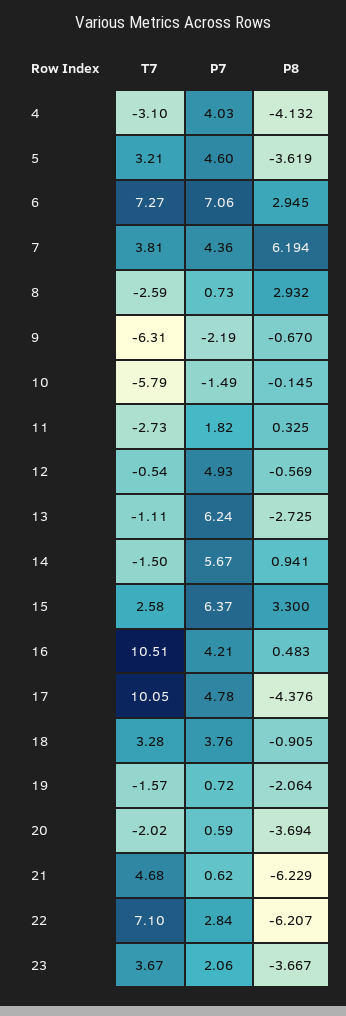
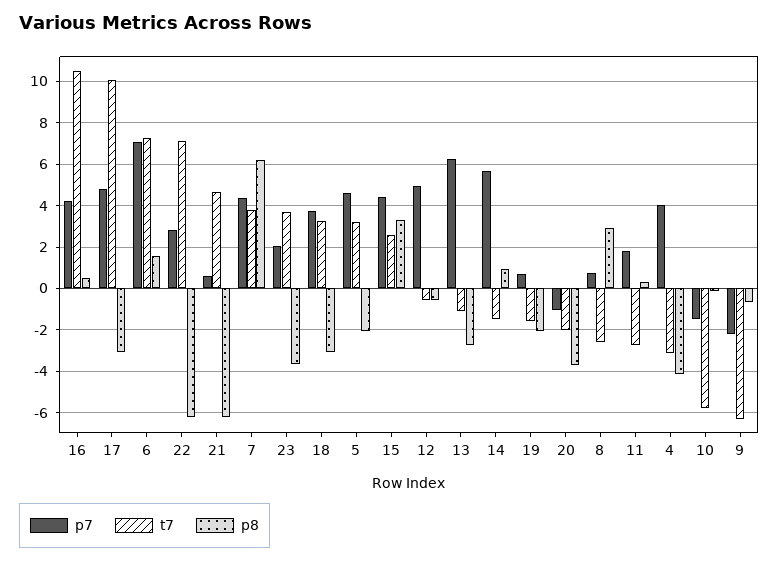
P8, 5: -3.619 -> -2
P8, 6: 2.945 -> 1.5
P7, 15: 6.37 -> 4.5
P8, 17: -4.376 -> -3
P8, 18: -0.905 -> -3
P7, 20: 0.59 -> -1

